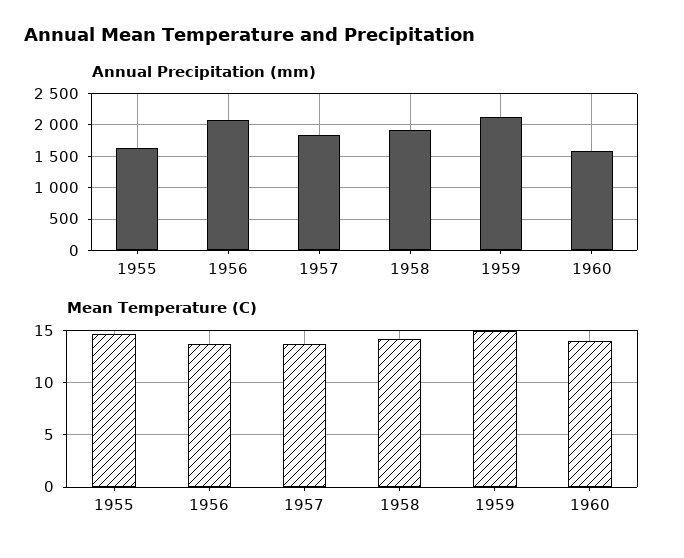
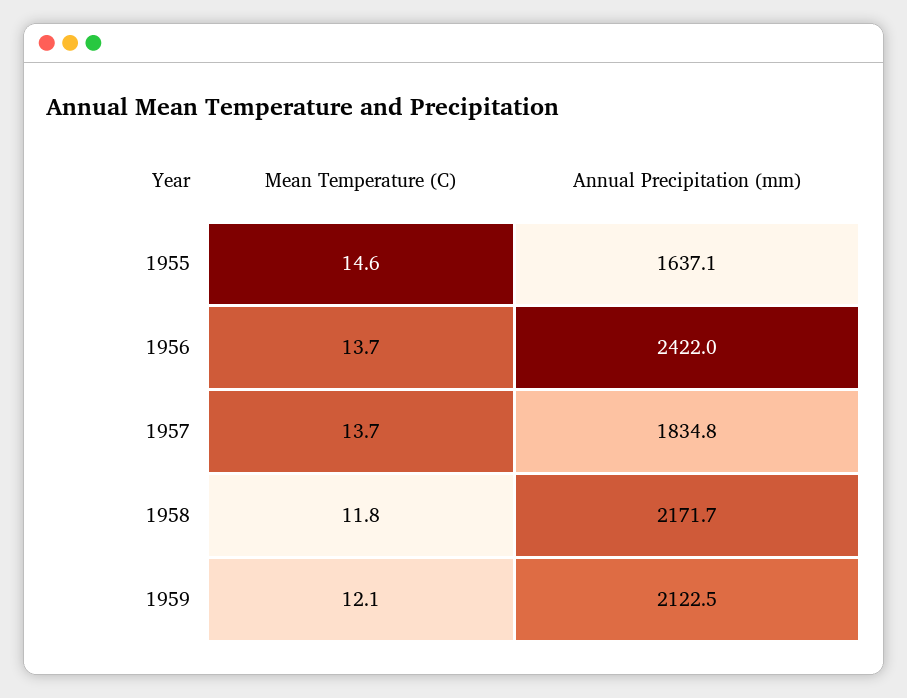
Annual Precipitation (mm), 1956: 2100 -> 2422
Annual Precipitation (mm), 1958: 1900 -> 2171.7
Annual Precipitation (mm), 1960: 1600 -> none
Mean Temperature (C), 1958: 14 -> 11.8
Mean Temperature (C), 1959: 15 -> 12.1
Mean Temperature (C), 1960: 14 -> none

